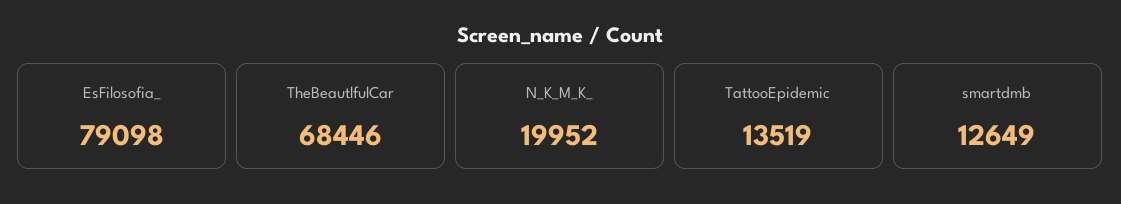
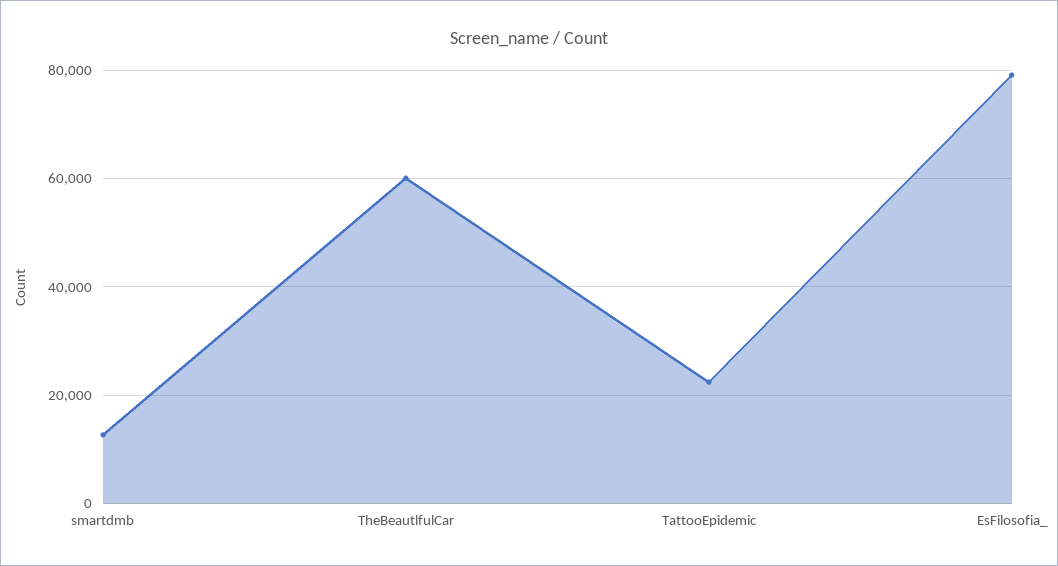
TheBeautlfulCar: 68446 -> 60000
N_K_M_K_: 19952 -> none
TattooEpidemic: 13519 -> 22000

